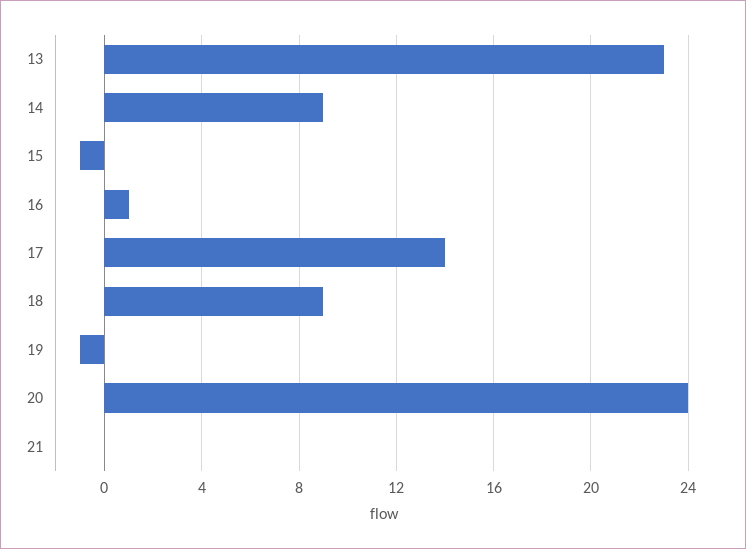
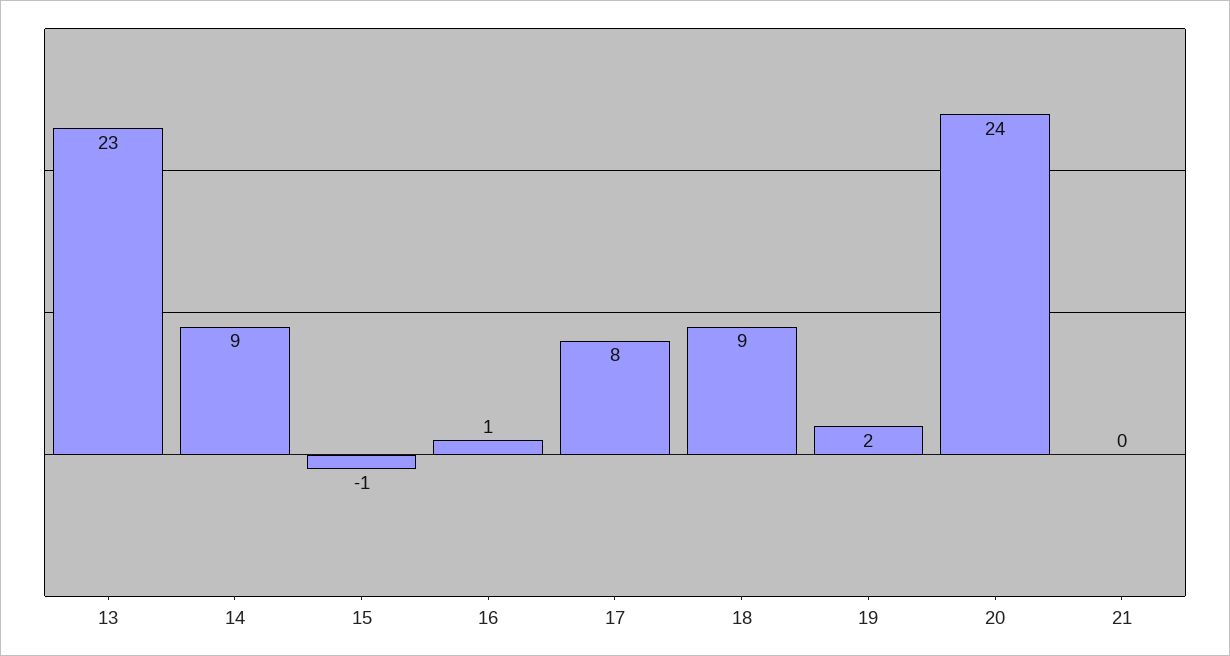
17: 14 -> 8
19: -1 -> 2

